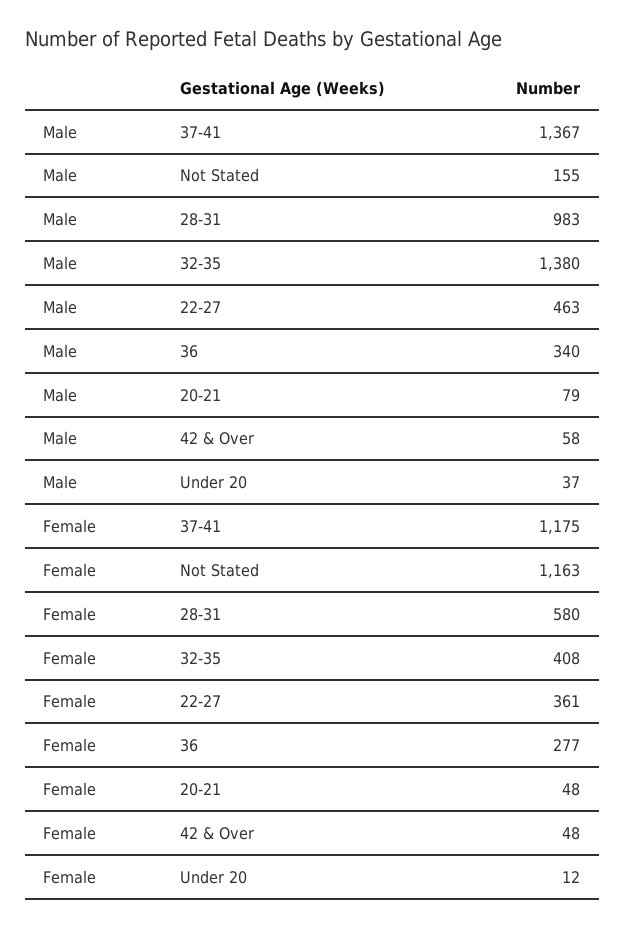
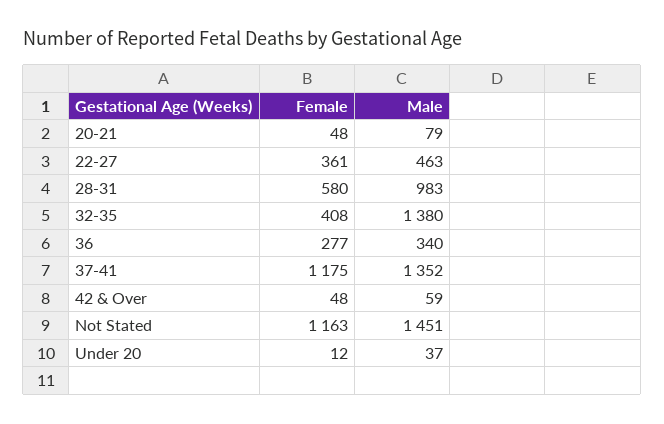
Male, 37-41: 1367 -> 1352
Male, Not Stated: 155 -> 1451
Male, 42 & Over: 58 -> 59

